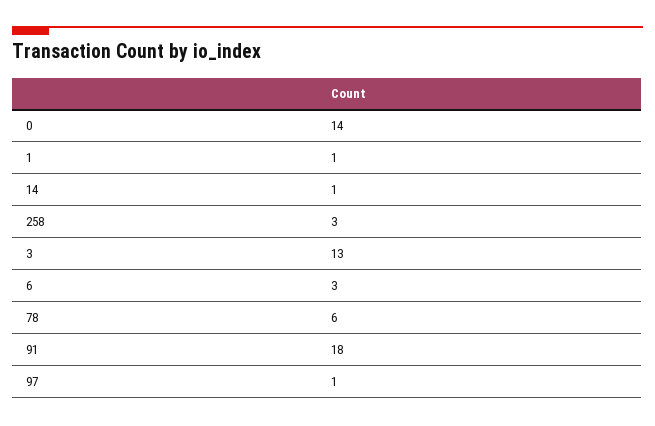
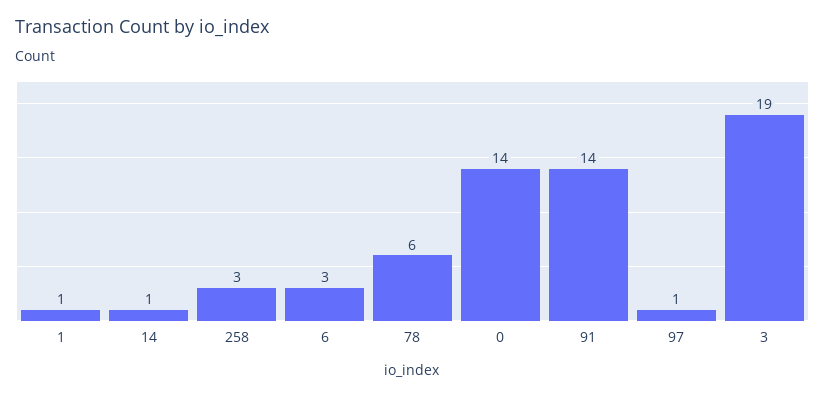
3: 13 -> 19
91: 18 -> 14

